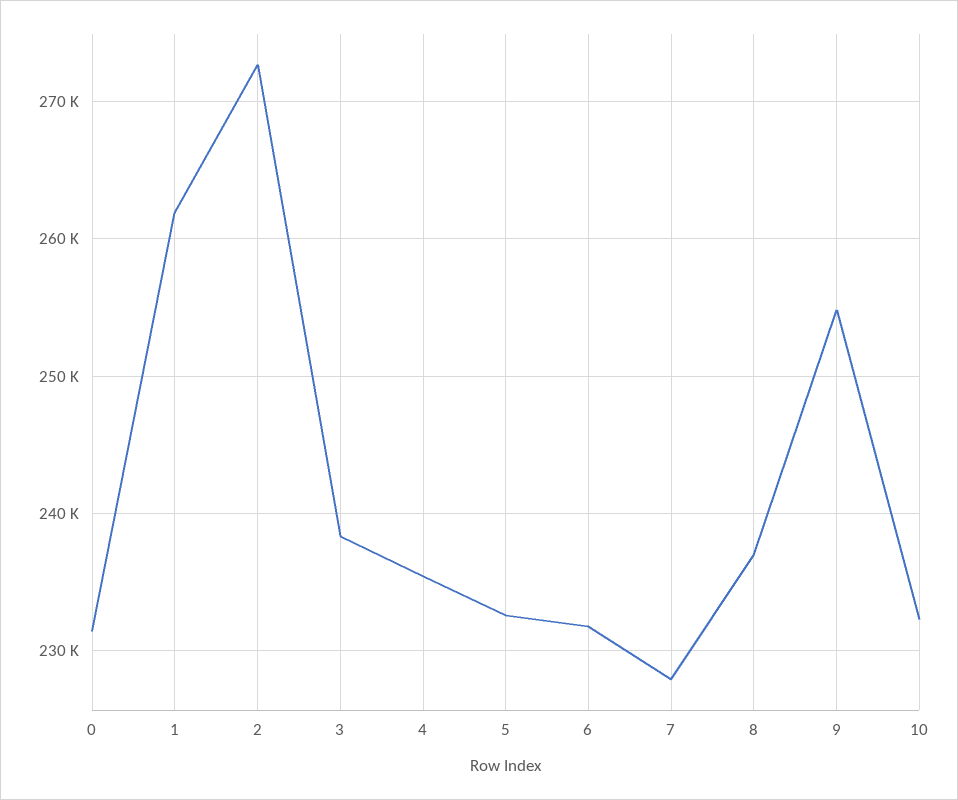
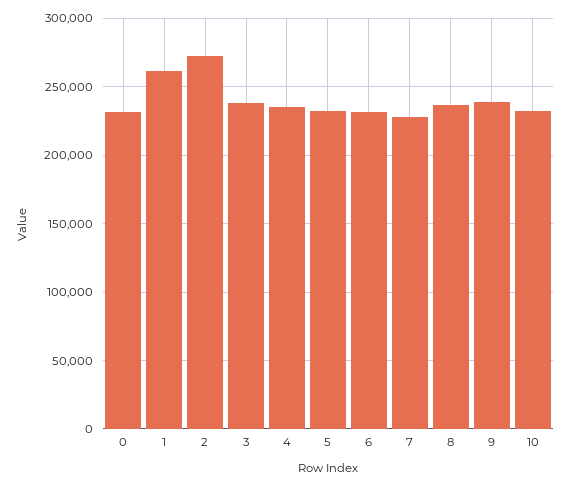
9: 255000 -> 240000

